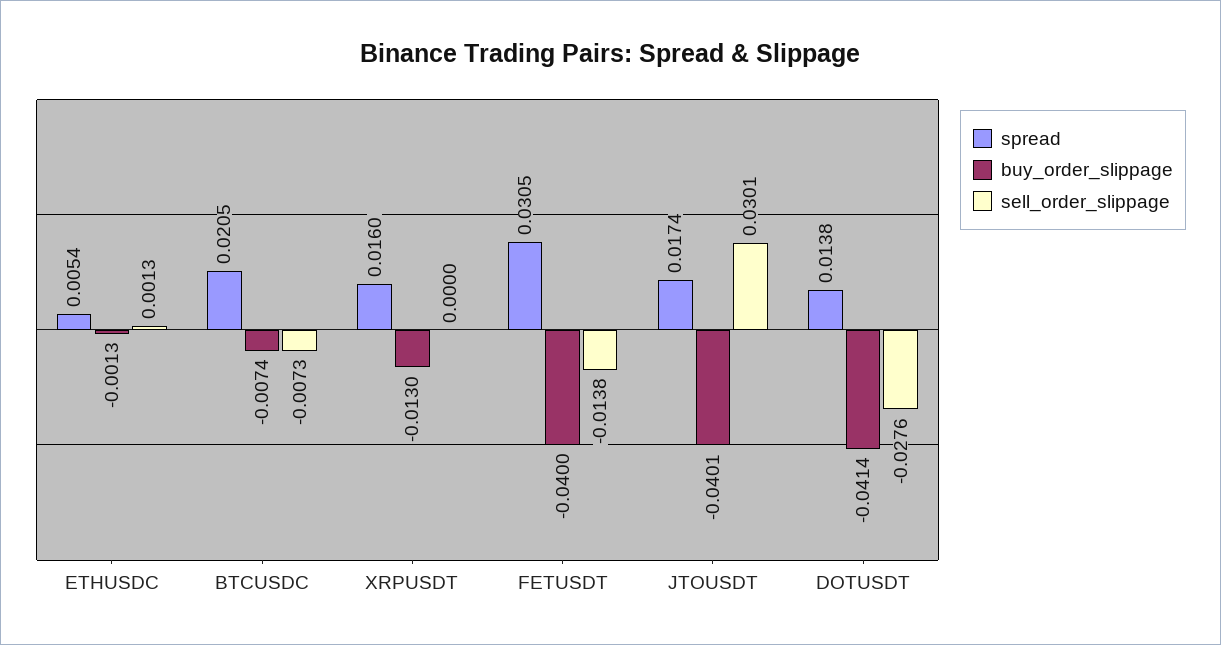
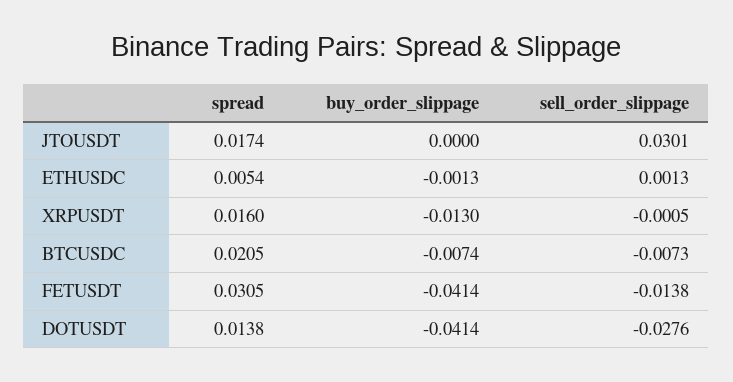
sell_order_slippage, XRPUSDT: 0 -> -0.0005
buy_order_slippage, FETUSDT: -0.04 -> -0.0414
buy_order_slippage, JTOUSDT: -0.0401 -> 0

